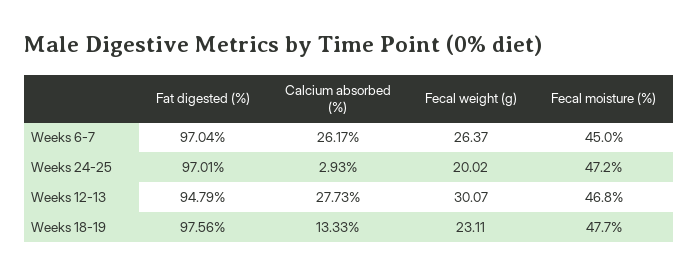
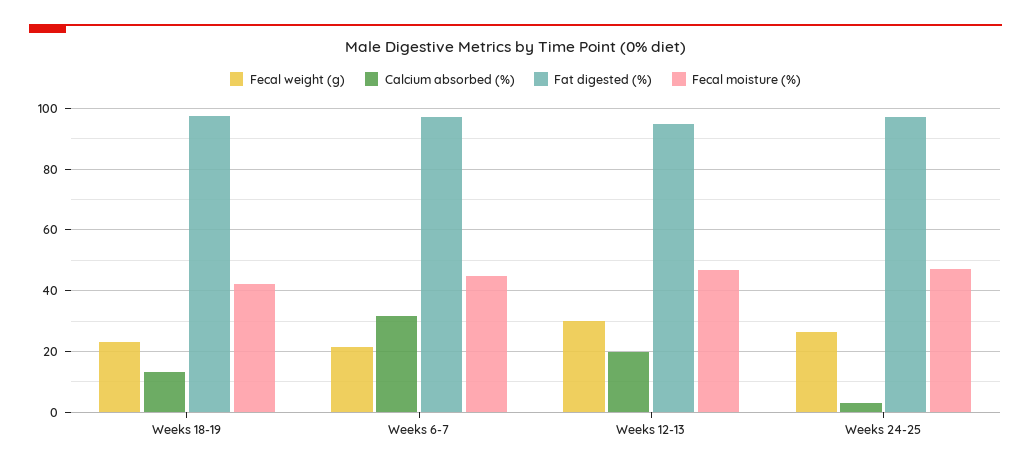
Calcium absorbed (%), Weeks 6-7: 26.17 -> 32
Fecal weight (g), Weeks 6-7: 26.37 -> 22
Fecal weight (g), Weeks 24-25: 20.02 -> 26
Calcium absorbed (%), Weeks 12-13: 27.73 -> 20
Fecal moisture (%), Weeks 18-19: 47.7 -> 42

